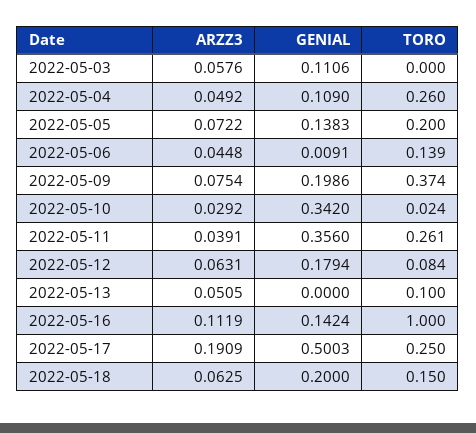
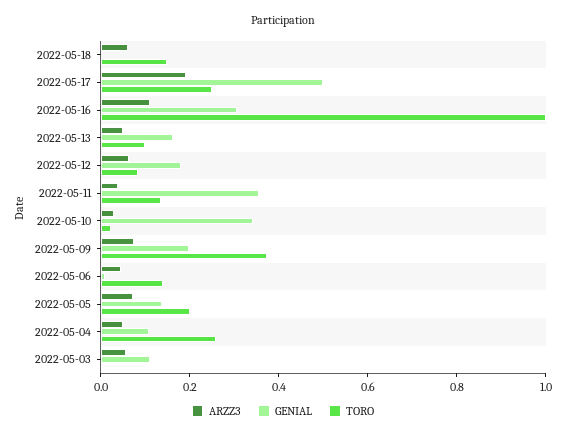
TORO, 2022-05-11: 0.261 -> 0.15
GENIAL, 2022-05-13: 0 -> 0.15
GENIAL, 2022-05-16: 0.1424 -> 0.3
GENIAL, 2022-05-18: 0.2 -> 0

